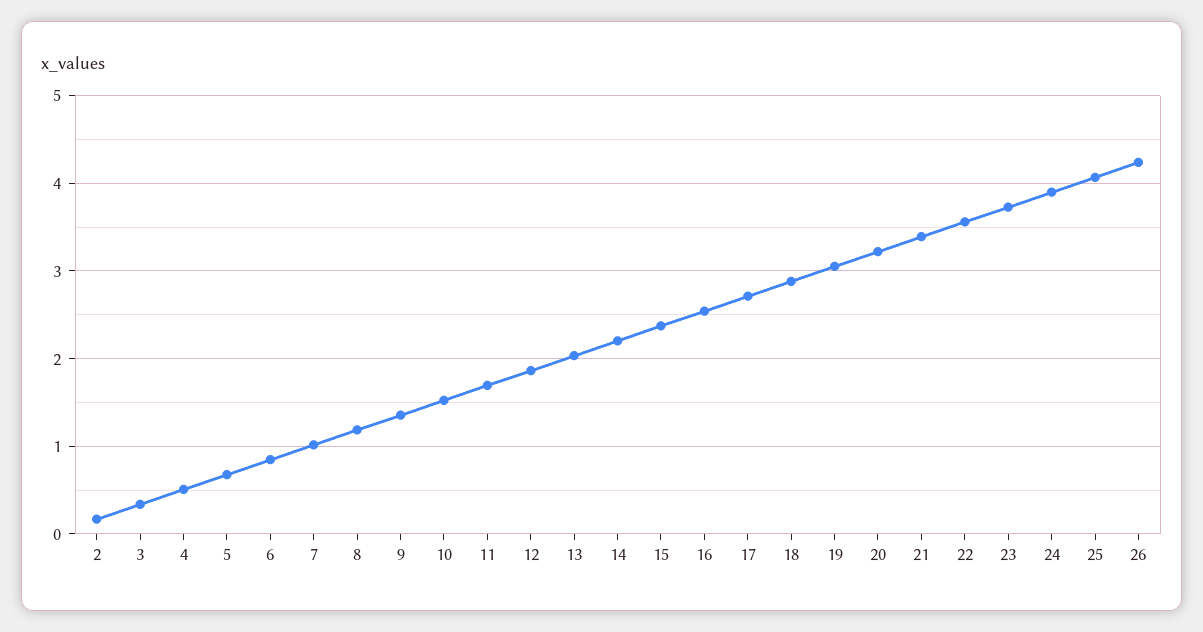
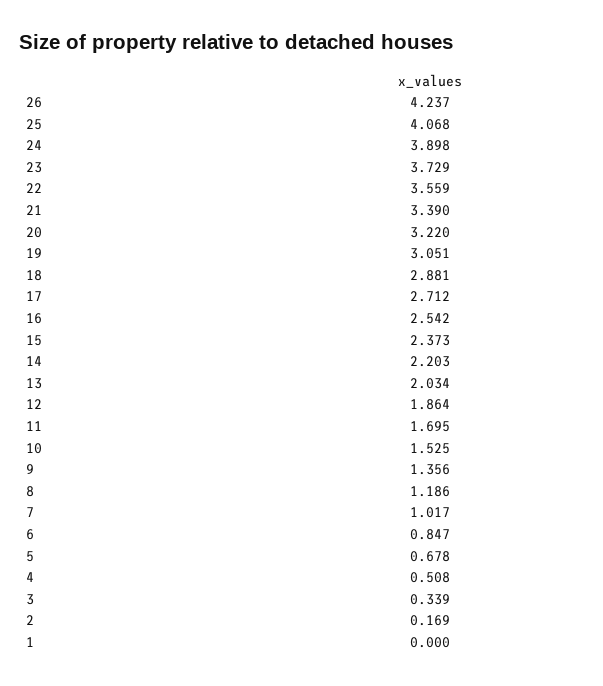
1: none -> 0

